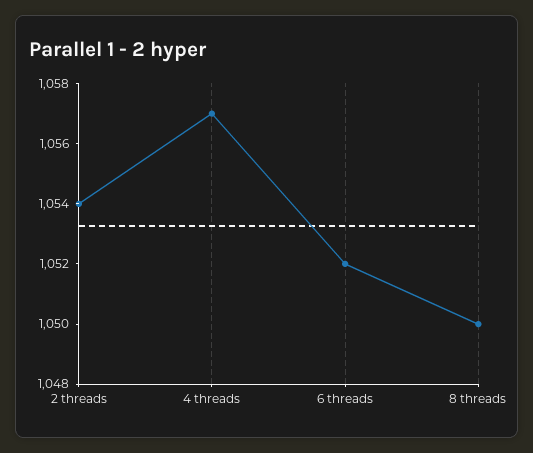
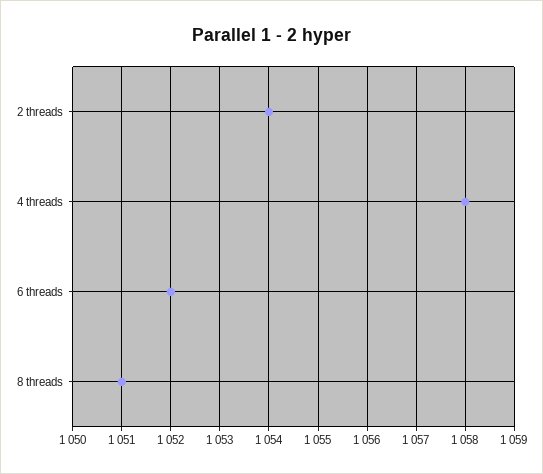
4 threads: 1057 -> 1058
8 threads: 1050 -> 1051

